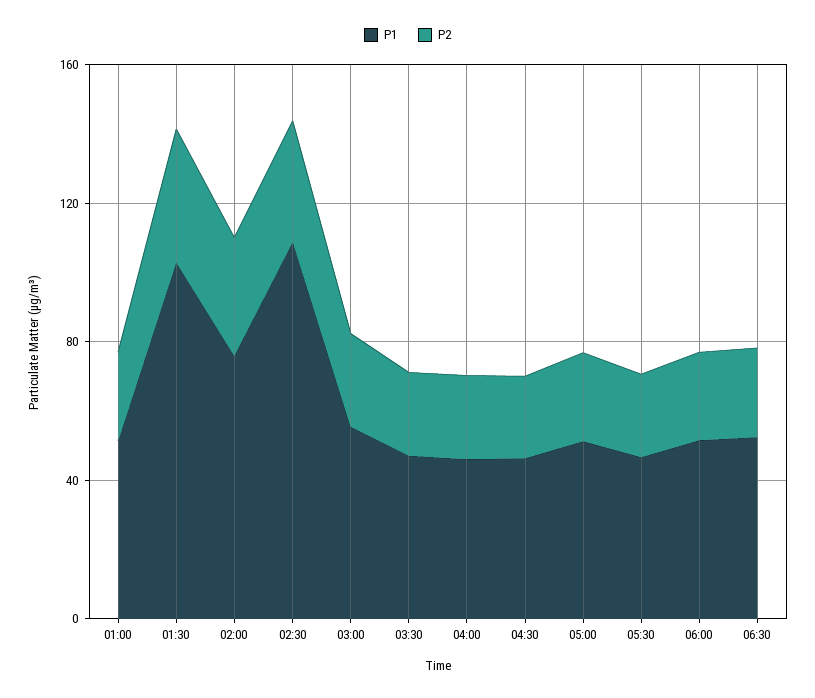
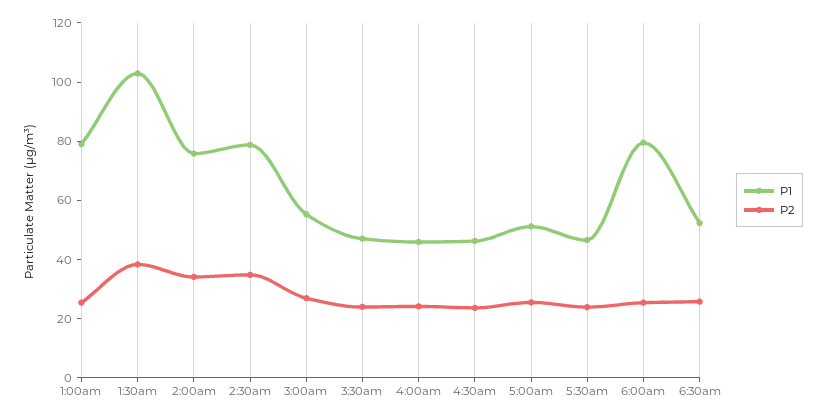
P1, 01:00: 50 -> 80
P1, 02:30: 110 -> 80
P1, 06:00: 50 -> 80

